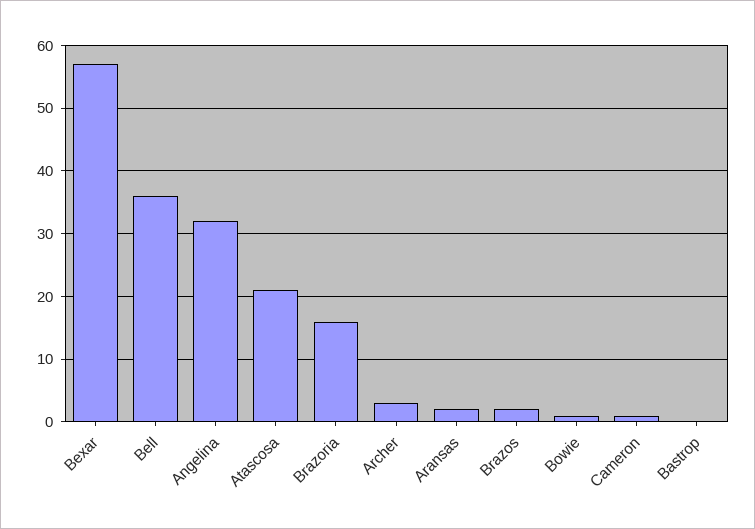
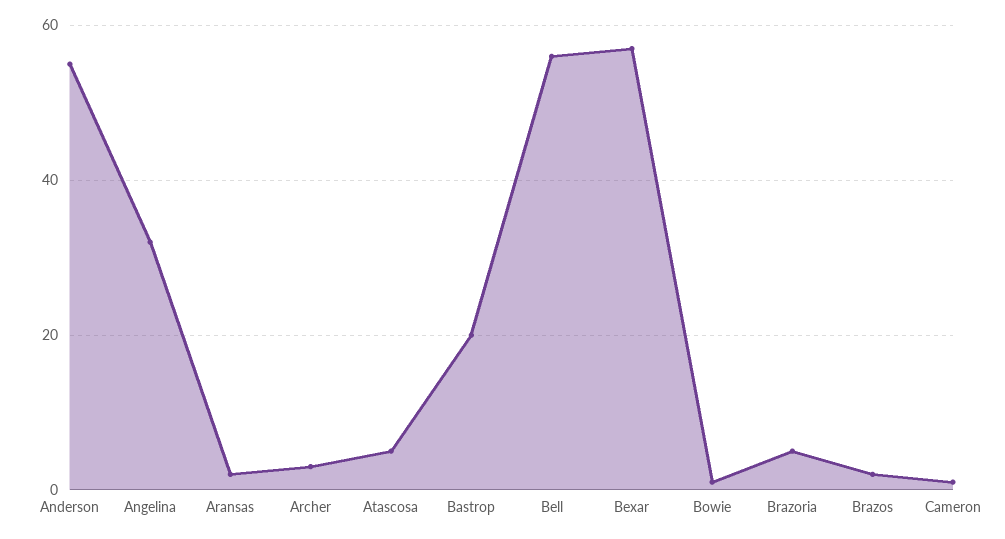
Bell: 36 -> 55
Atascosa: 21 -> 5
Brazoria: 16 -> 5
Bastrop: 0 -> 20
Anderson: none -> 55

